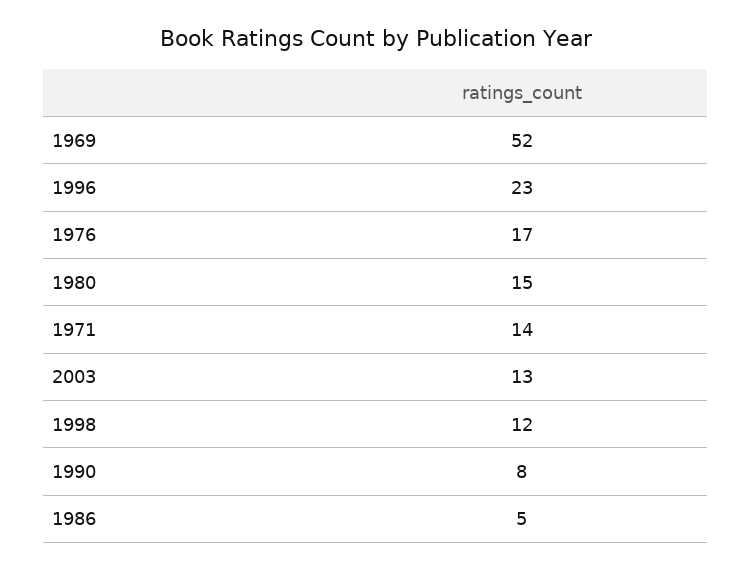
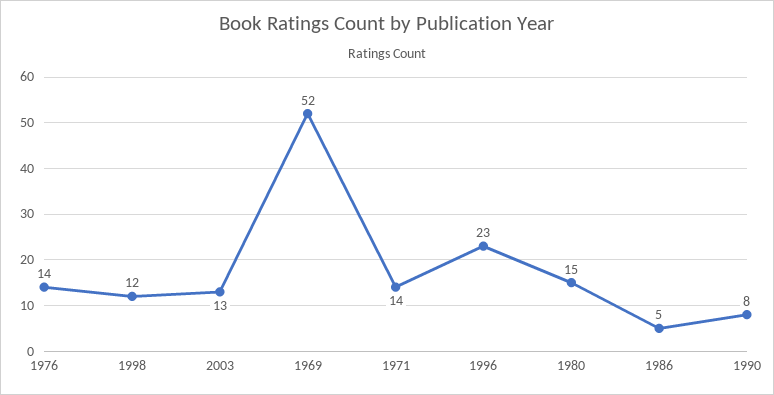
1976: 17 -> 14

